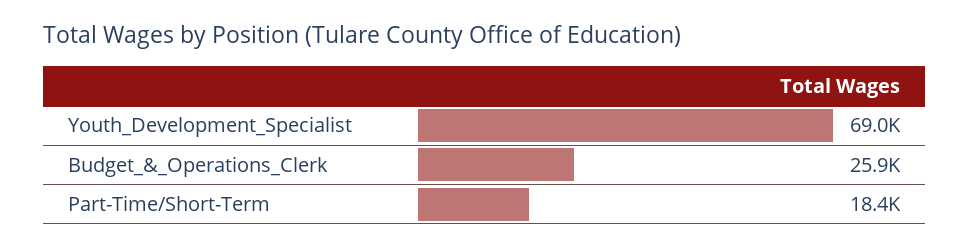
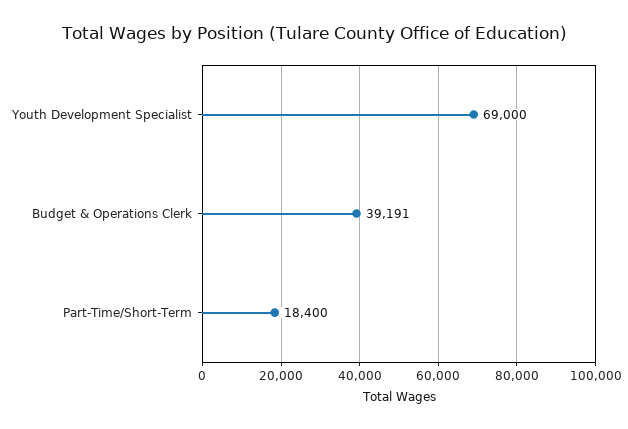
Budget_&_Operations_Clerk: 25900 -> 39191

